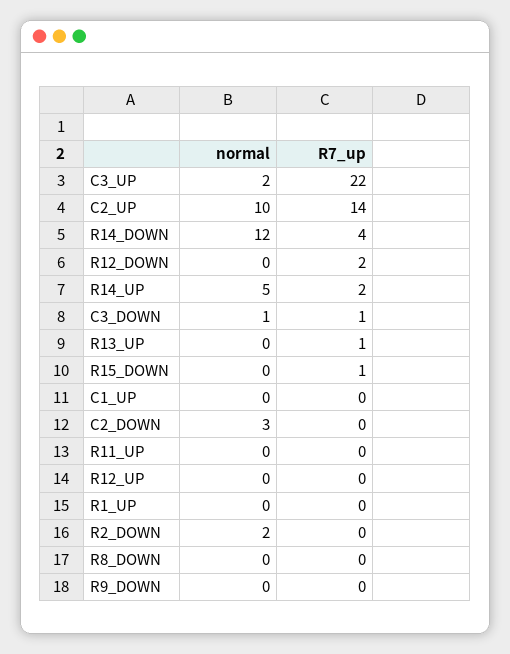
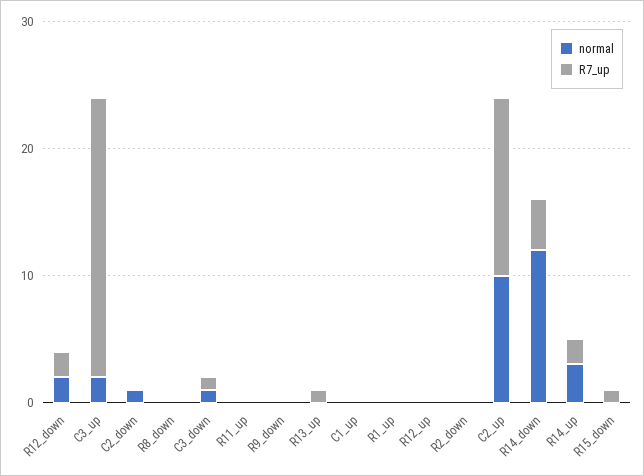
normal, R12_DOWN: 0 -> 2
normal, R14_UP: 5 -> 3
normal, C2_DOWN: 3 -> 1
normal, R2_DOWN: 2 -> 0

